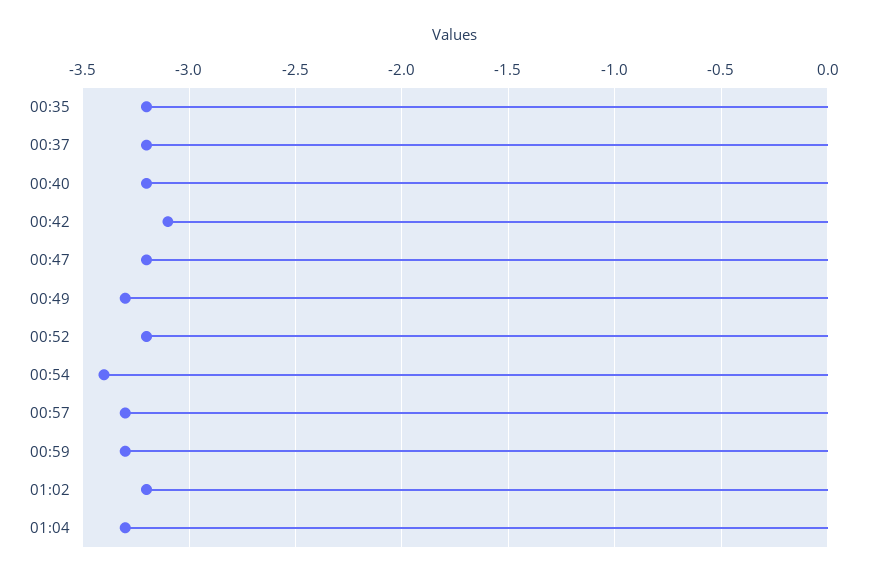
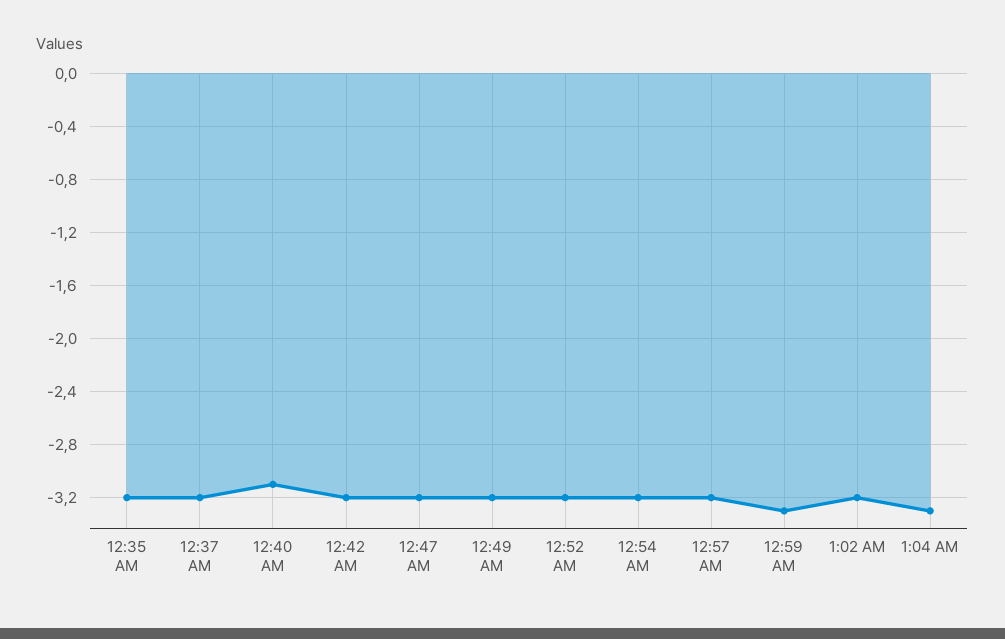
00:40: -3.2 -> -3.1
00:42: -3.1 -> -3.2
00:49: -3.3 -> -3.2
00:54: -3.4 -> -3.2
00:57: -3.3 -> -3.2

